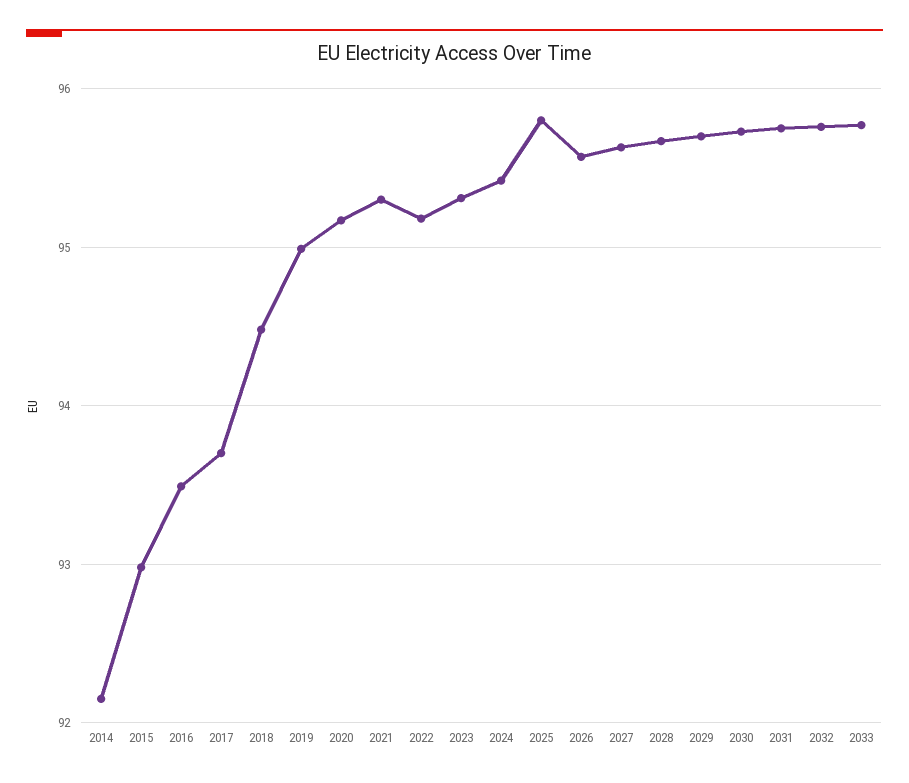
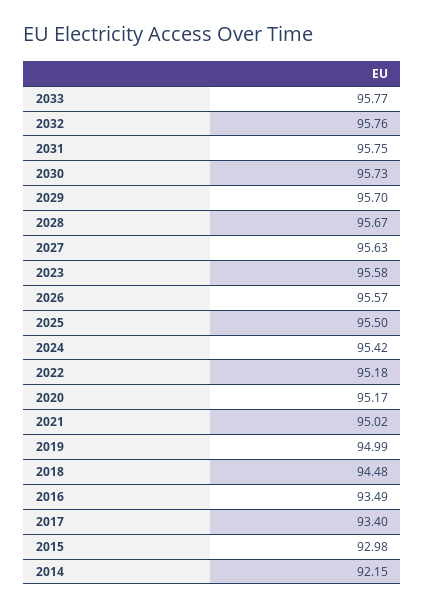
2017: 93.7 -> 93.4
2021: 95.3 -> 95.02
2023: 95.3 -> 95.58
2025: 95.8 -> 95.5

